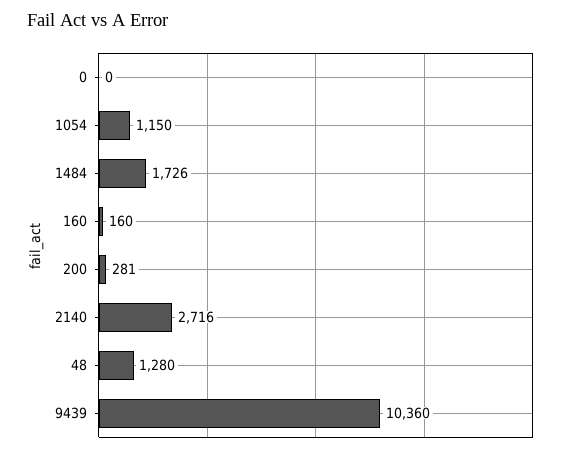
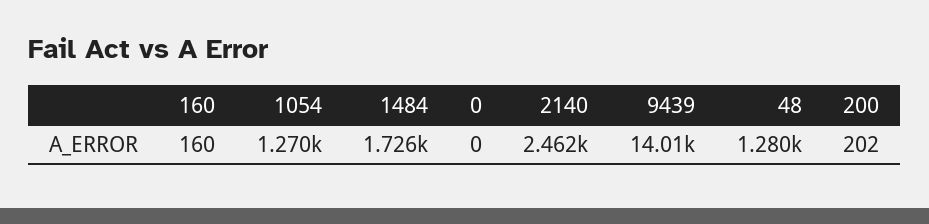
1054: 1150 -> 1270
200: 281 -> 202
2140: 2716 -> 2462
9439: 10360 -> 14010

